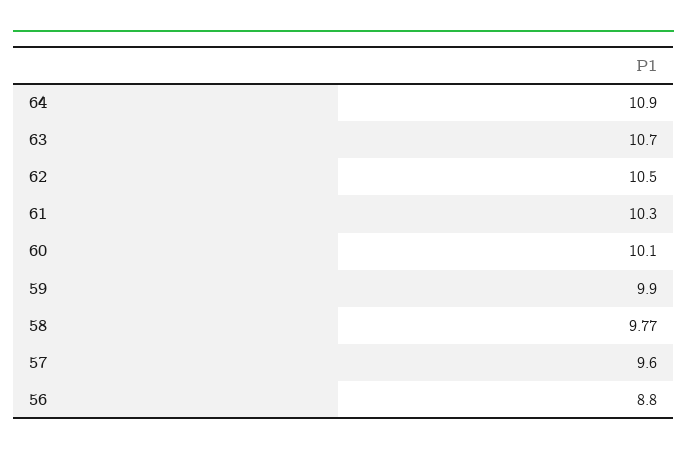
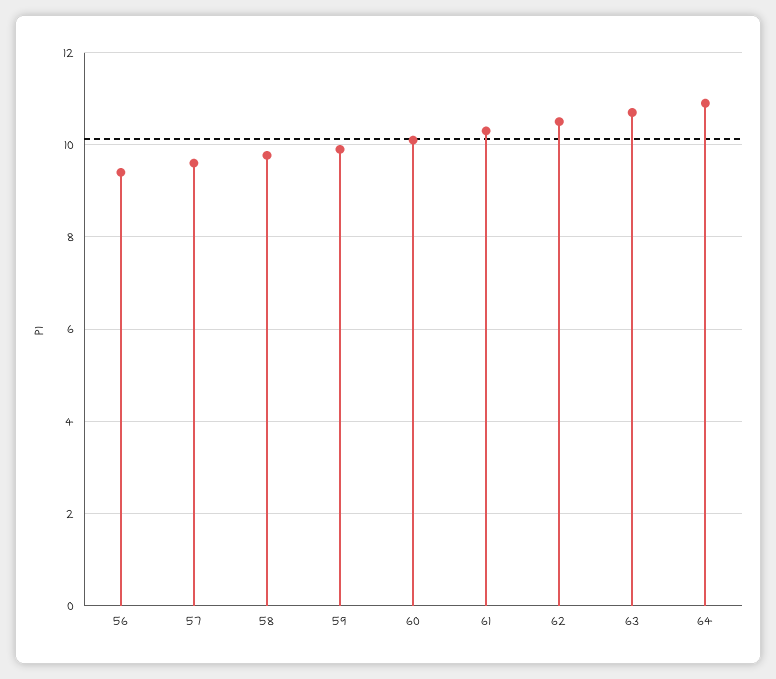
56: 8.8 -> 9.4

